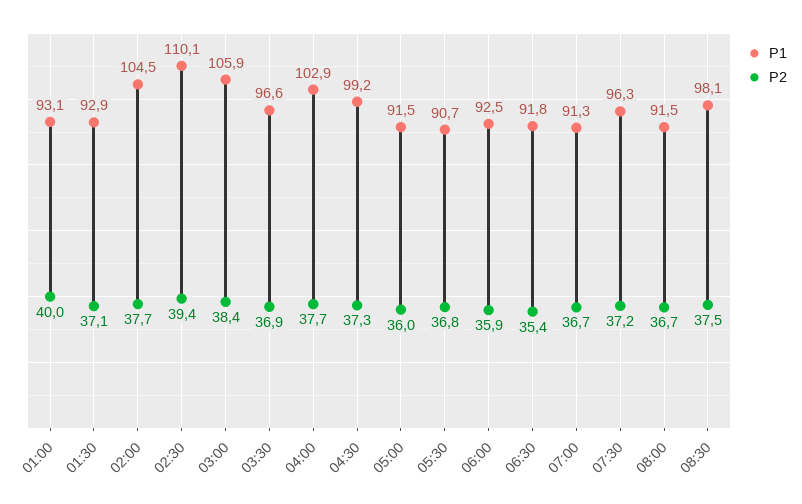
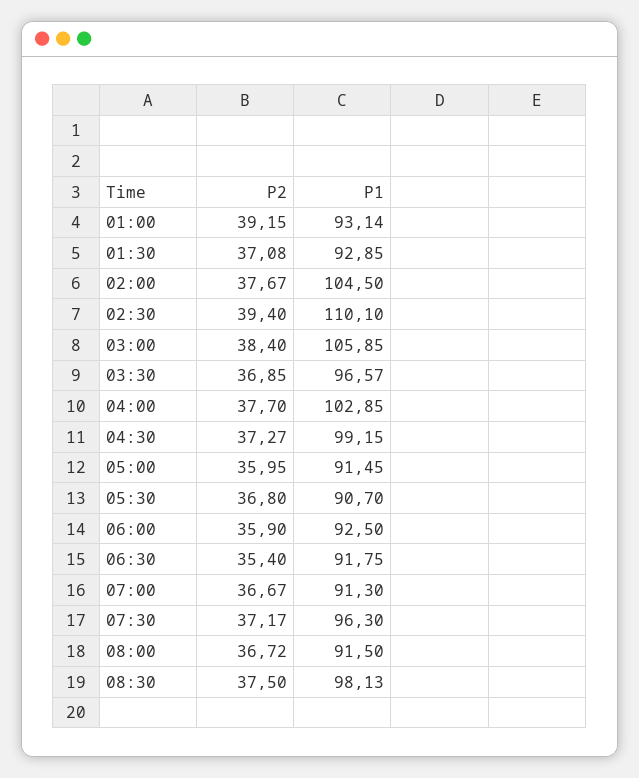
P2, 01:00: 40 -> 39.15

